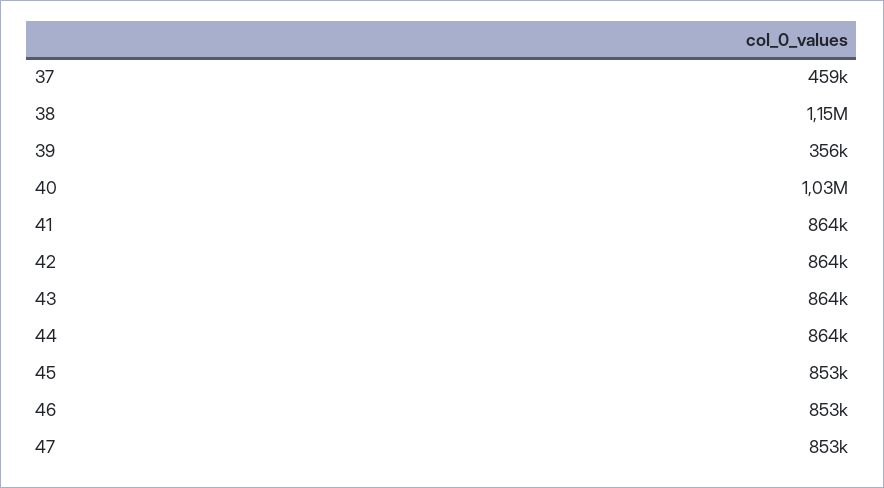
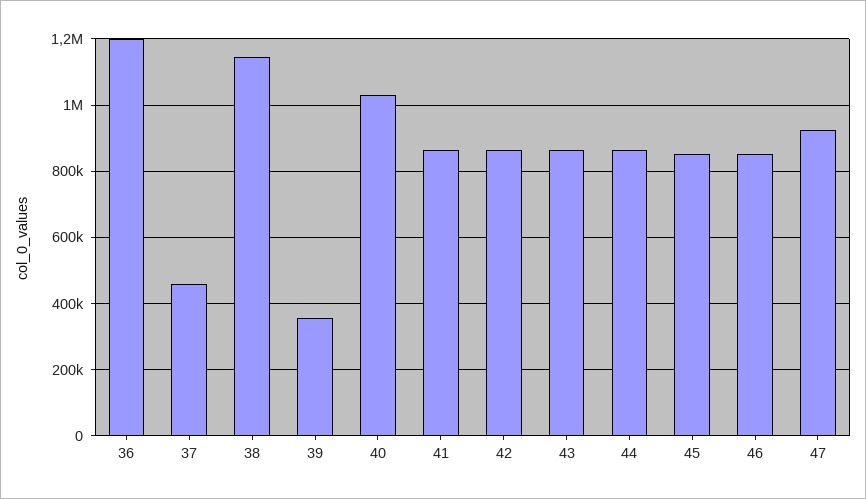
47: 853000 -> 920000
36: none -> 1200000

